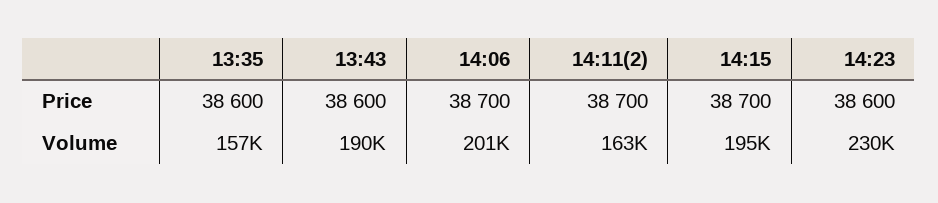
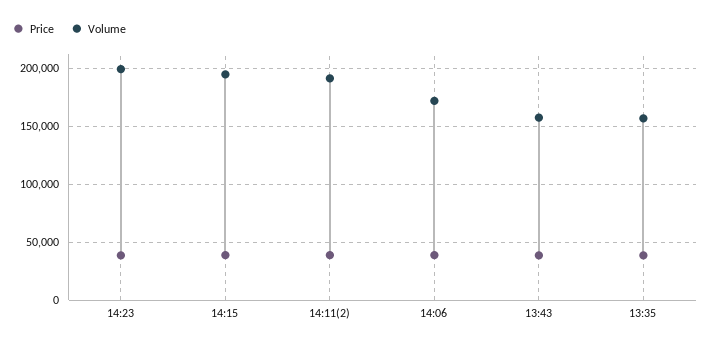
Volume, 13:43: 190000 -> 160000
Volume, 14:06: 201000 -> 170000
Volume, 14:11(2): 163000 -> 190000
Volume, 14:23: 230000 -> 200000

